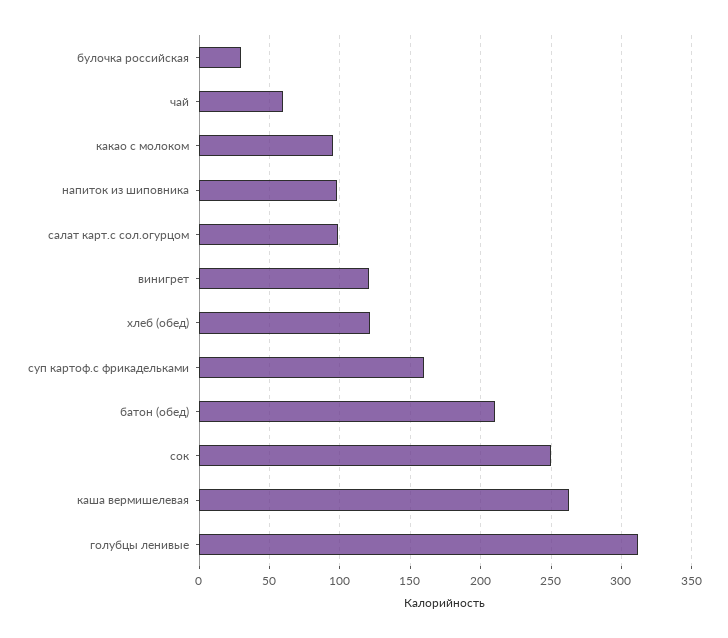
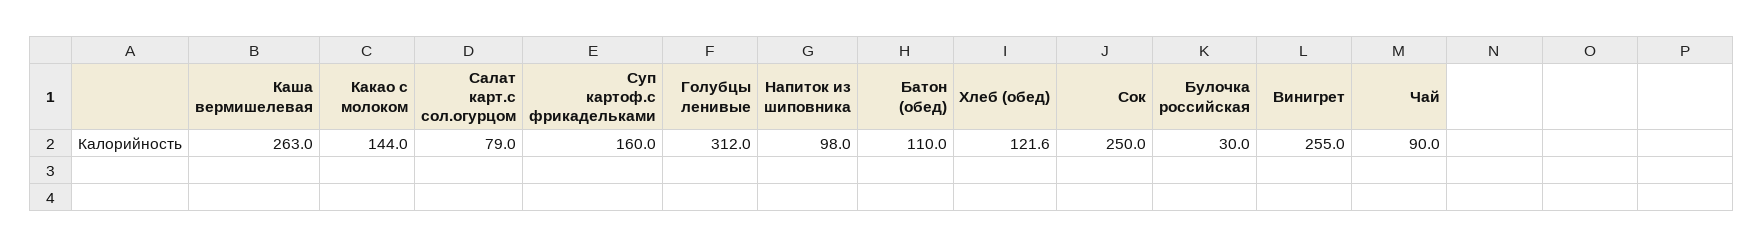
чай: 60 -> 90
какао с молоком: 95 -> 144
салат карт.с сол.огурцом: 100 -> 79
винигрет: 120 -> 255
батон (обед): 210 -> 110

